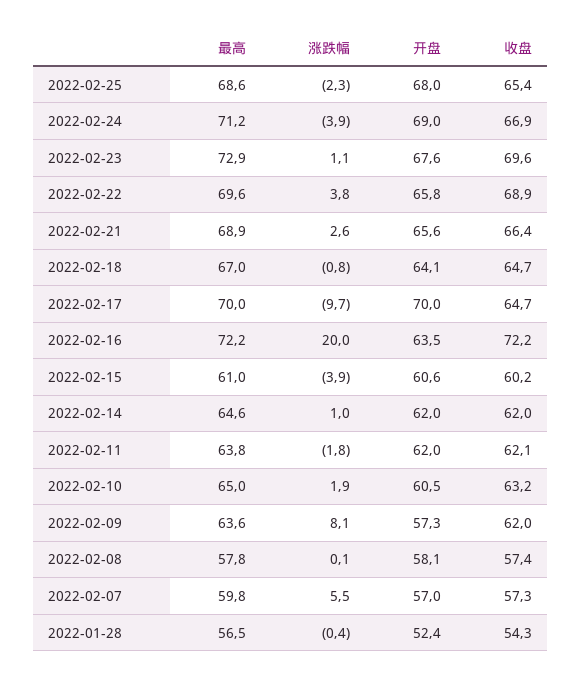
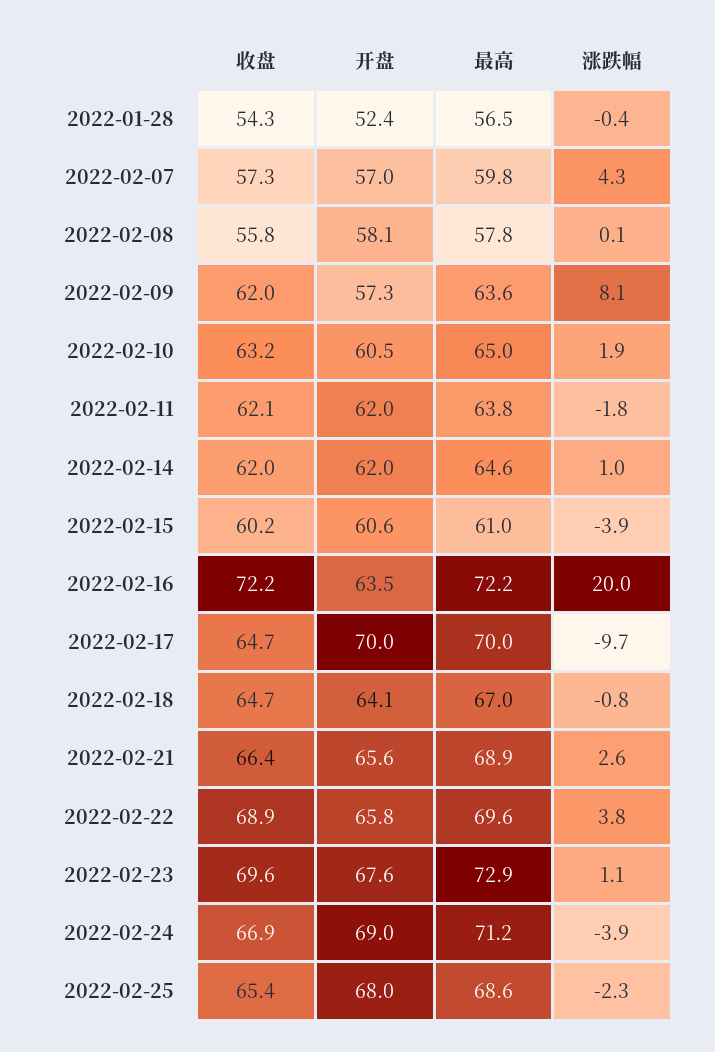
收盘, 2022-02-08: 57.4 -> 55.8
涨跌幅, 2022-02-07: 5.5 -> 4.3

